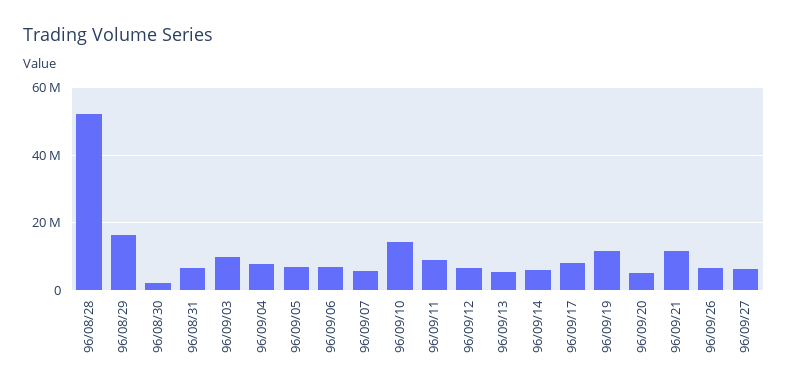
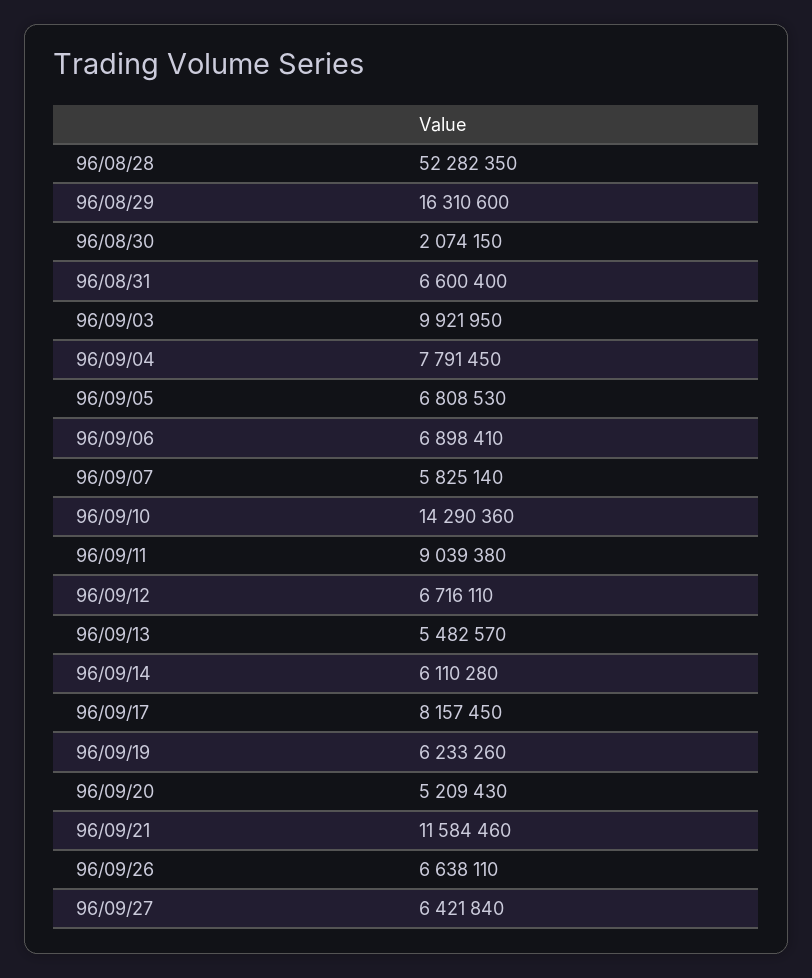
96/09/19: 12000000 -> 6233260

